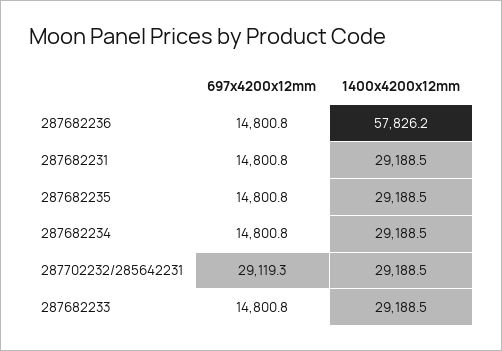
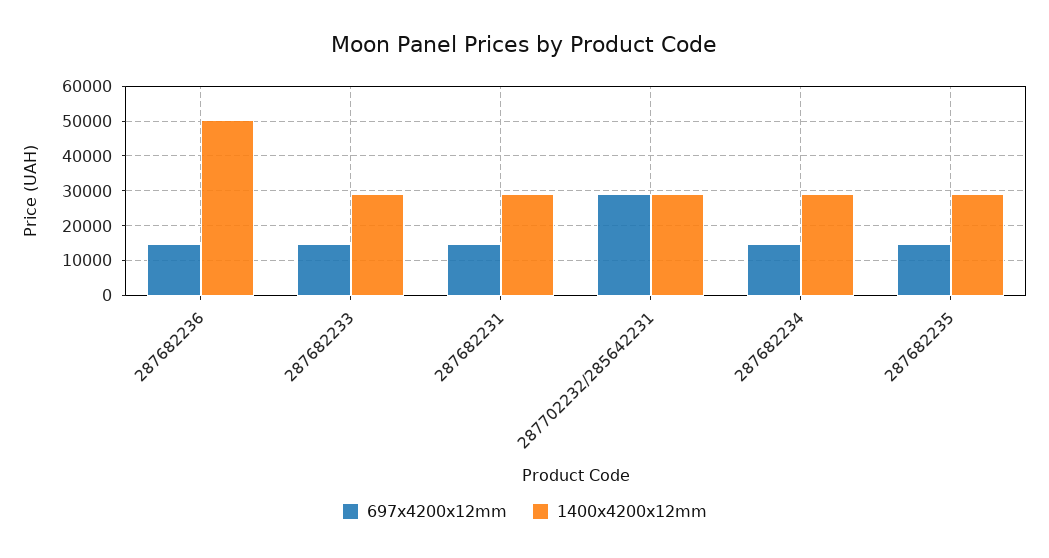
1400x4200x12mm, 287682236: 57826.2 -> 50000

